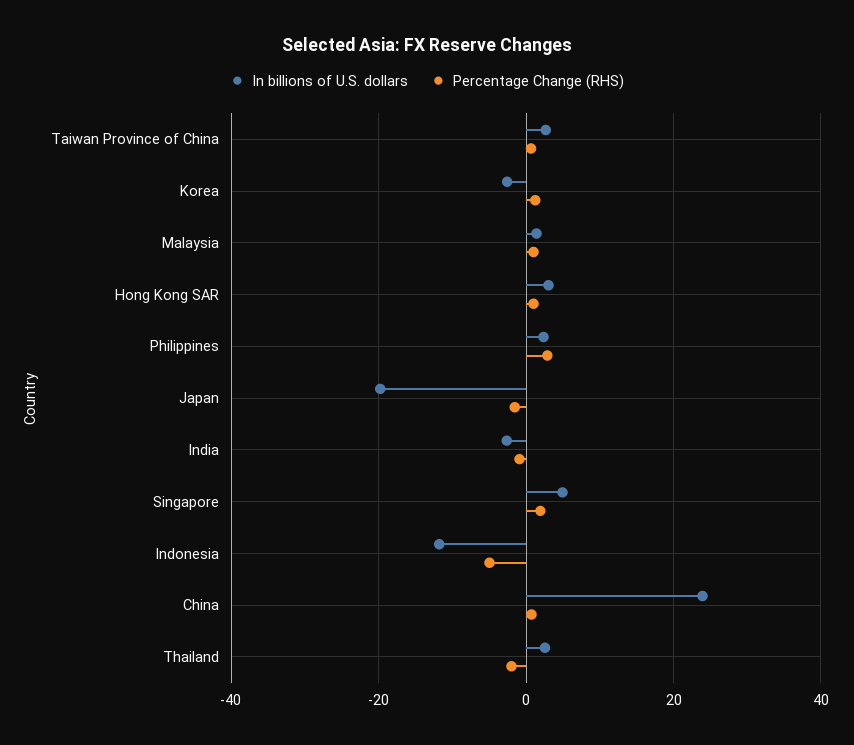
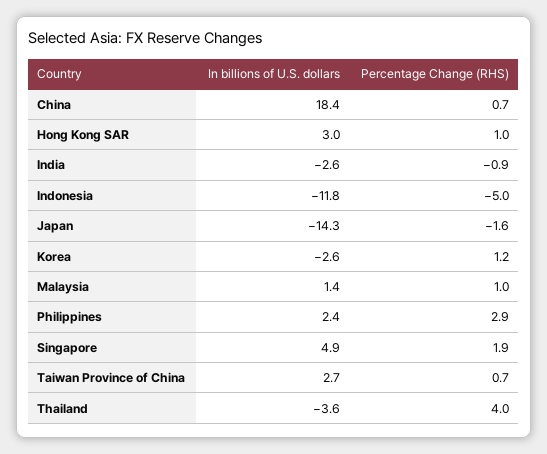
In billions of U.S. dollars, Japan: -20 -> -14.3
In billions of U.S. dollars, China: 24 -> 18.4
In billions of U.S. dollars, Thailand: 2 -> -3.6
Percentage Change (RHS), Thailand: -2 -> 4

